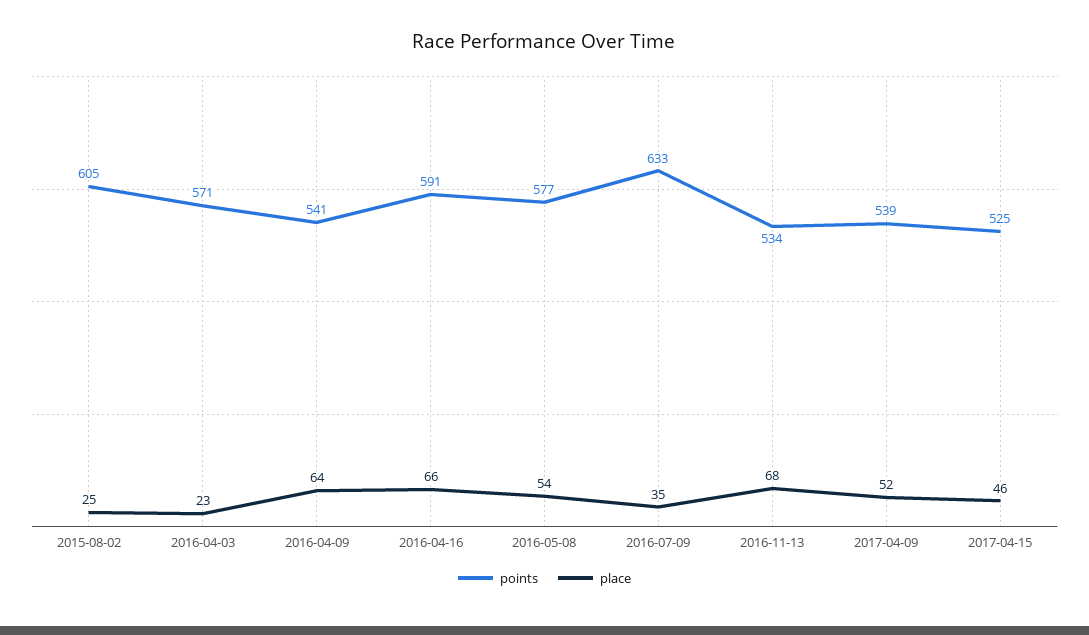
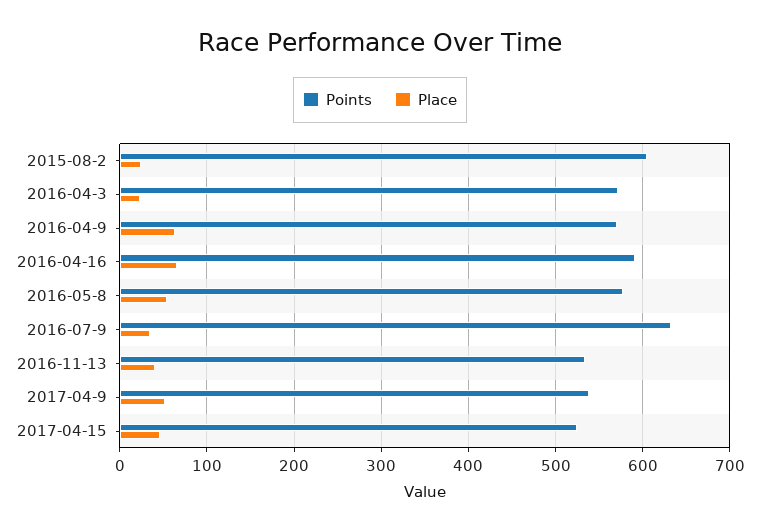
points, 2016-04-09: 541 -> 570
place, 2016-11-13: 68 -> 40

